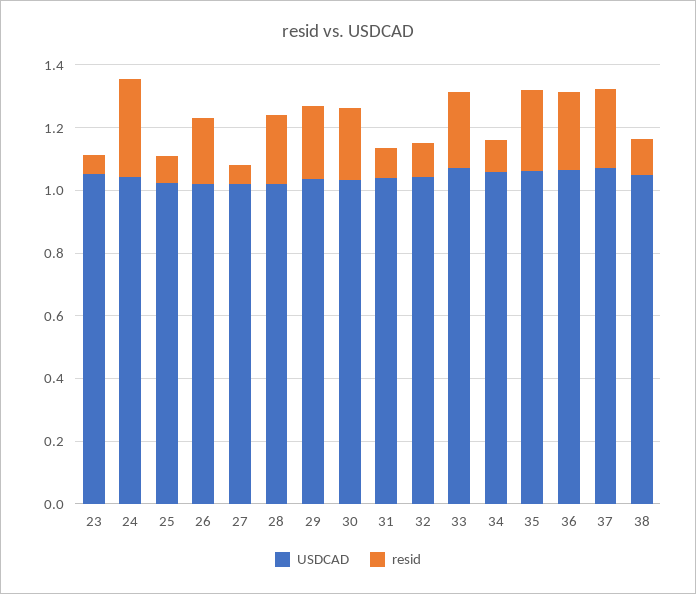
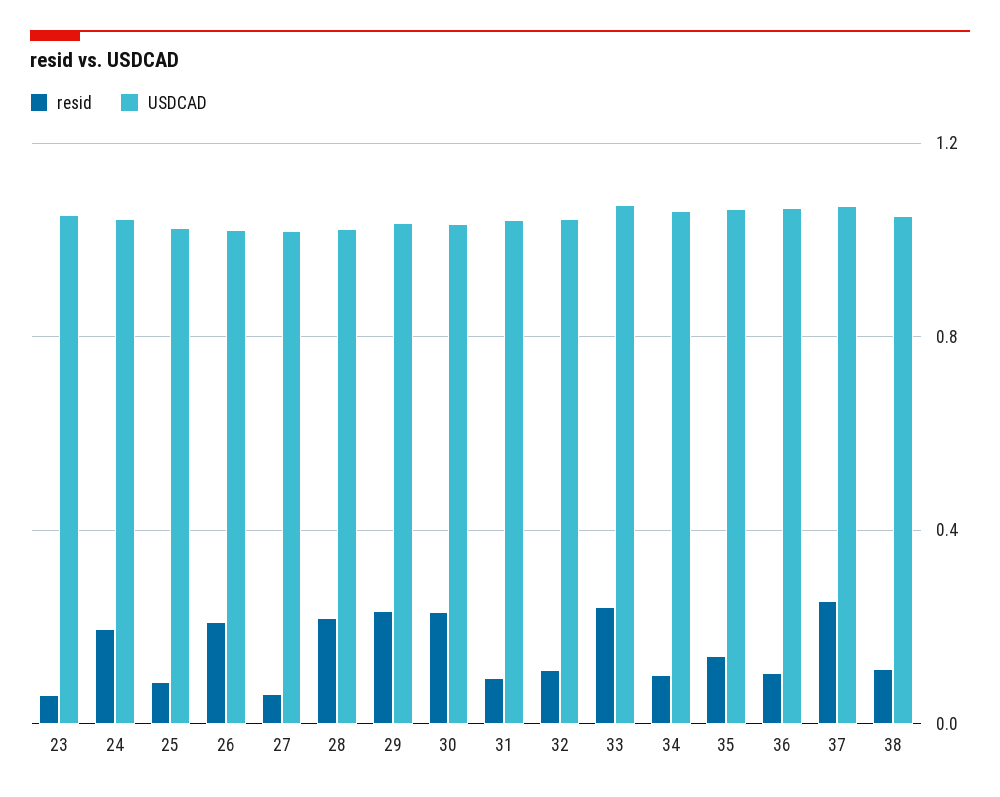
resid, 24: 0.3 -> 0.2
resid, 35: 0.25 -> 0.15
resid, 36: 0.25 -> 0.1

